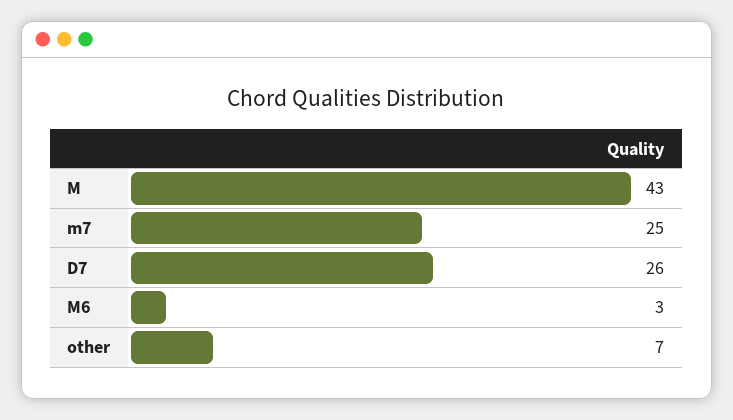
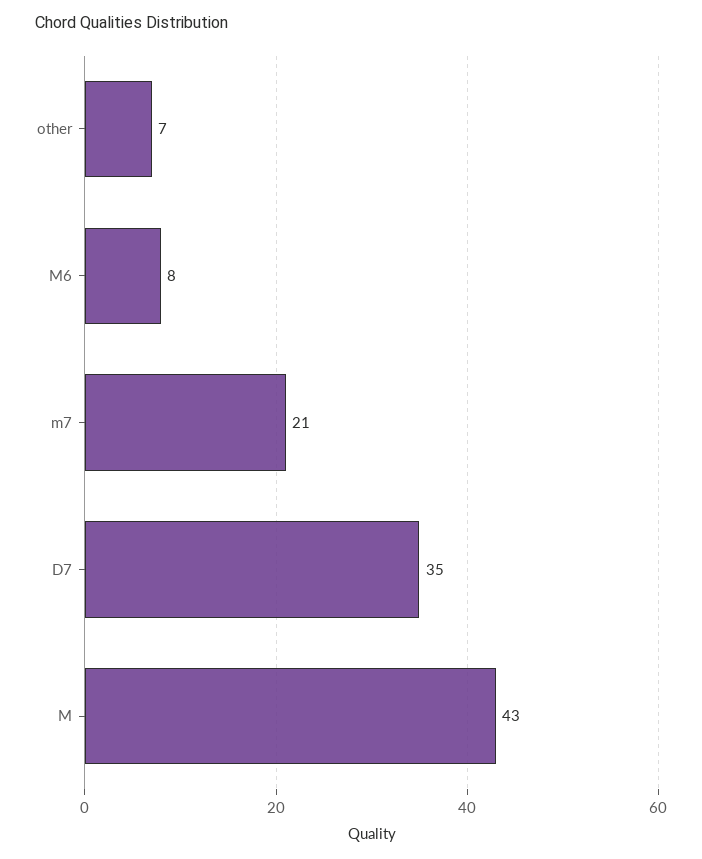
m7: 25 -> 21
D7: 26 -> 35
M6: 3 -> 8

